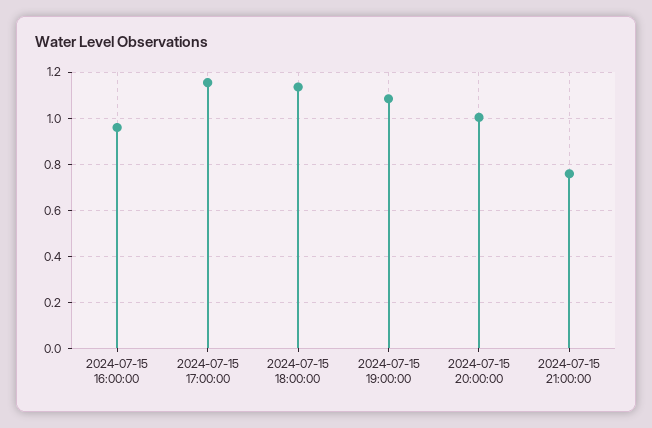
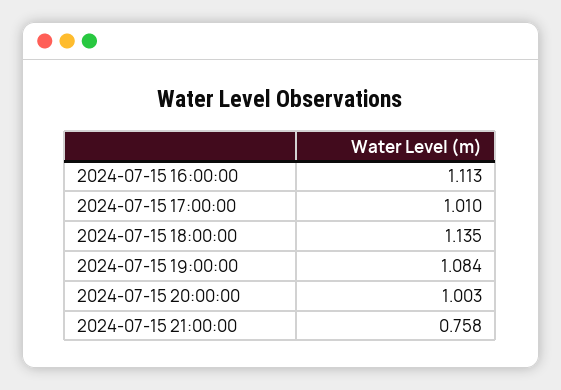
2024-07-15 16:00:00: 0.95 -> 1.113
2024-07-15 17:00:00: 1.15 -> 1.01

